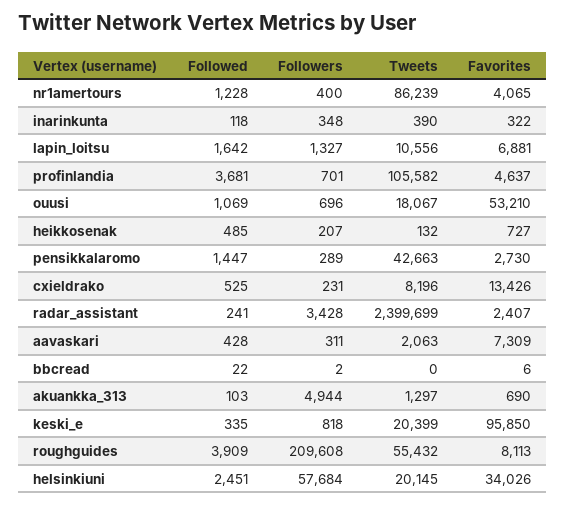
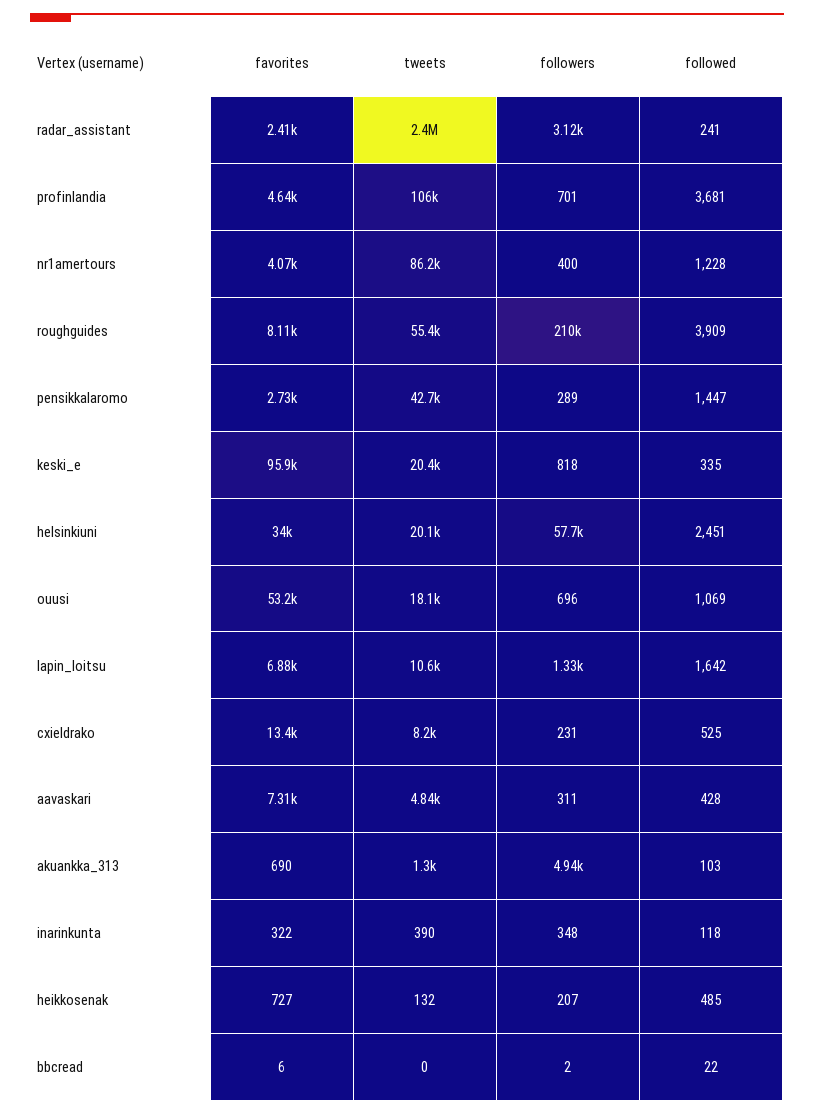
Followers, radar_assistant: 3428 -> 3120
Tweets, aavaskari: 2063 -> 4840

